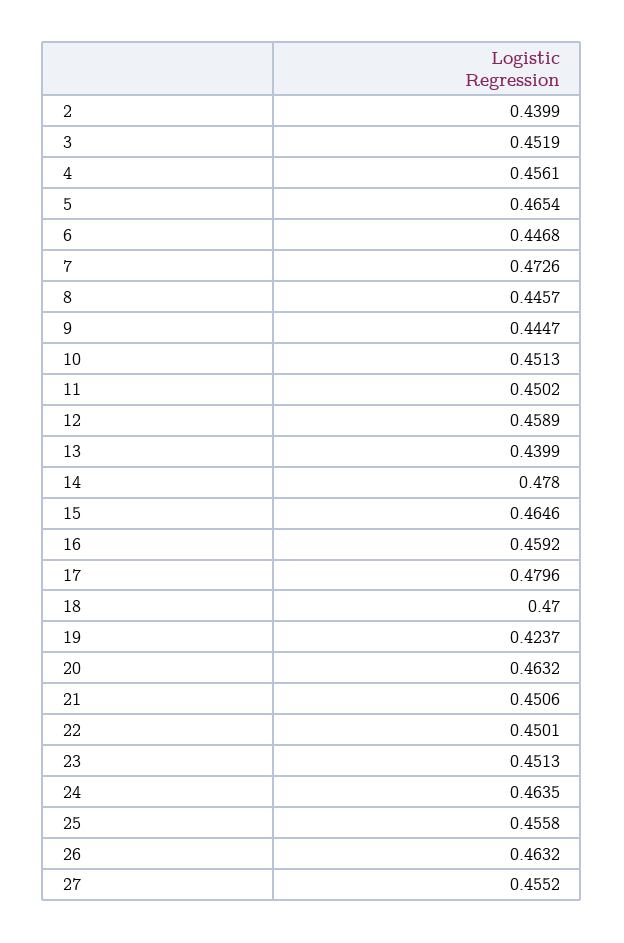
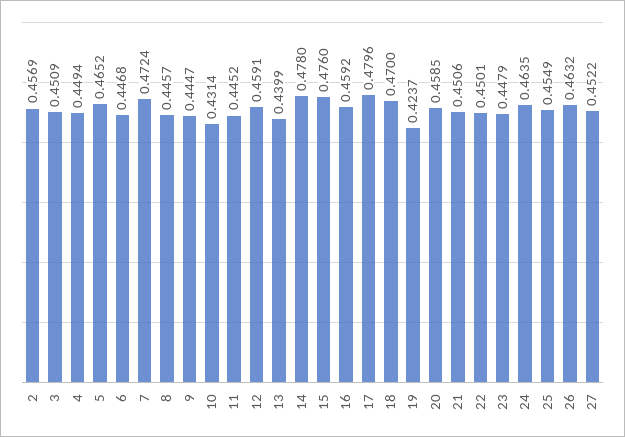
2: 0.4399 -> 0.4569
3: 0.4519 -> 0.4509
4: 0.4561 -> 0.4494
5: 0.4654 -> 0.4652
7: 0.4726 -> 0.4724
10: 0.4513 -> 0.4314
11: 0.4502 -> 0.4452
12: 0.4589 -> 0.4591
15: 0.4646 -> 0.476
20: 0.4632 -> 0.4585
23: 0.4513 -> 0.4479
25: 0.4558 -> 0.4549
27: 0.4552 -> 0.4522

